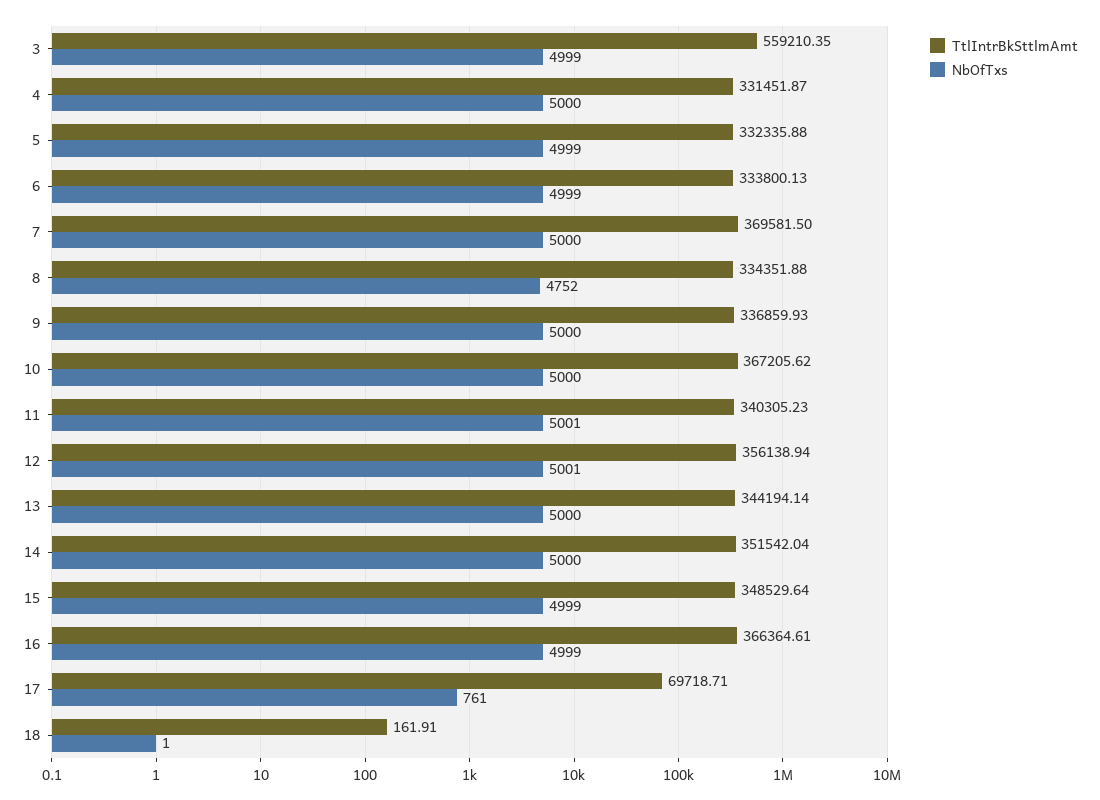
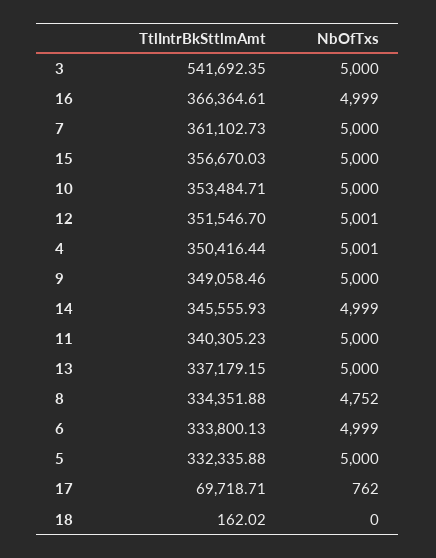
TtlIntrBkSttlmAmt, 3: 559210.35 -> 541692.35
NbOfTxs, 3: 4999 -> 5000
TtlIntrBkSttlmAmt, 4: 331451.87 -> 350416.44
NbOfTxs, 4: 5000 -> 5001
NbOfTxs, 5: 4999 -> 5000
TtlIntrBkSttlmAmt, 7: 369581.5 -> 361102.73
TtlIntrBkSttlmAmt, 9: 336859.93 -> 349058.46
TtlIntrBkSttlmAmt, 10: 367205.62 -> 353484.71
NbOfTxs, 11: 5001 -> 5000
TtlIntrBkSttlmAmt, 12: 356138.94 -> 351546.7
TtlIntrBkSttlmAmt, 13: 344194.14 -> 337179.15
TtlIntrBkSttlmAmt, 14: 351542.04 -> 345555.93
NbOfTxs, 14: 5000 -> 4999
TtlIntrBkSttlmAmt, 15: 348529.64 -> 356670.03
NbOfTxs, 15: 4999 -> 5000
NbOfTxs, 17: 761 -> 762
TtlIntrBkSttlmAmt, 18: 161.91 -> 162.02
NbOfTxs, 18: 1 -> 0

